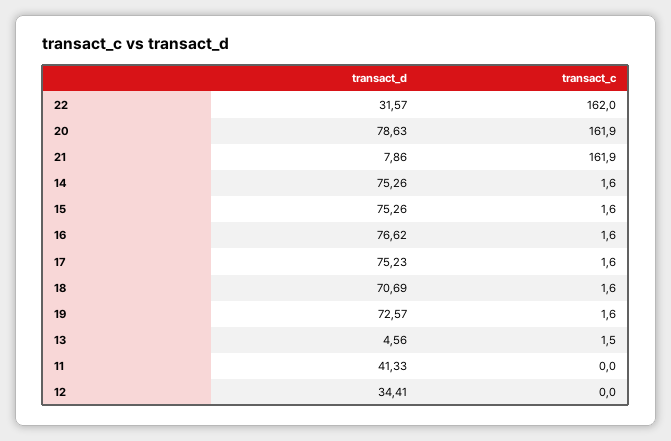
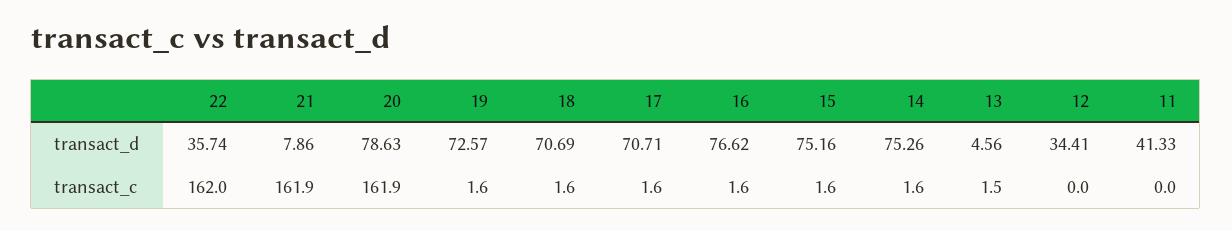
transact_d, 22: 31.57 -> 35.74
transact_d, 15: 75.26 -> 75.16
transact_d, 17: 75.23 -> 70.71

